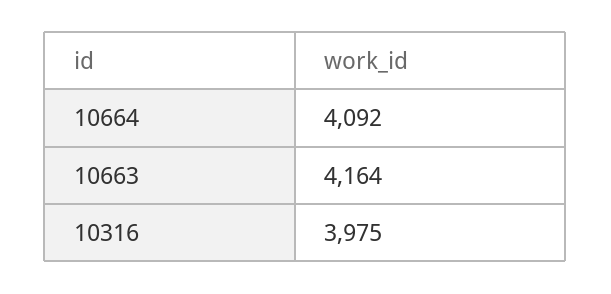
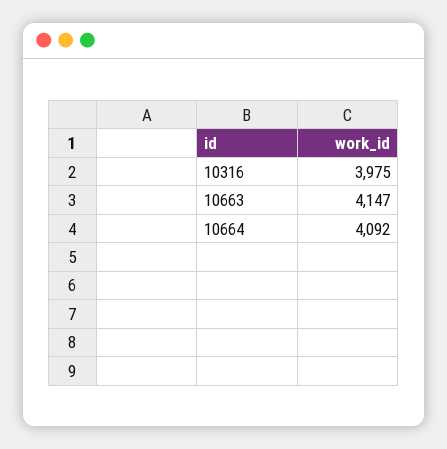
10663: 4164 -> 4147

